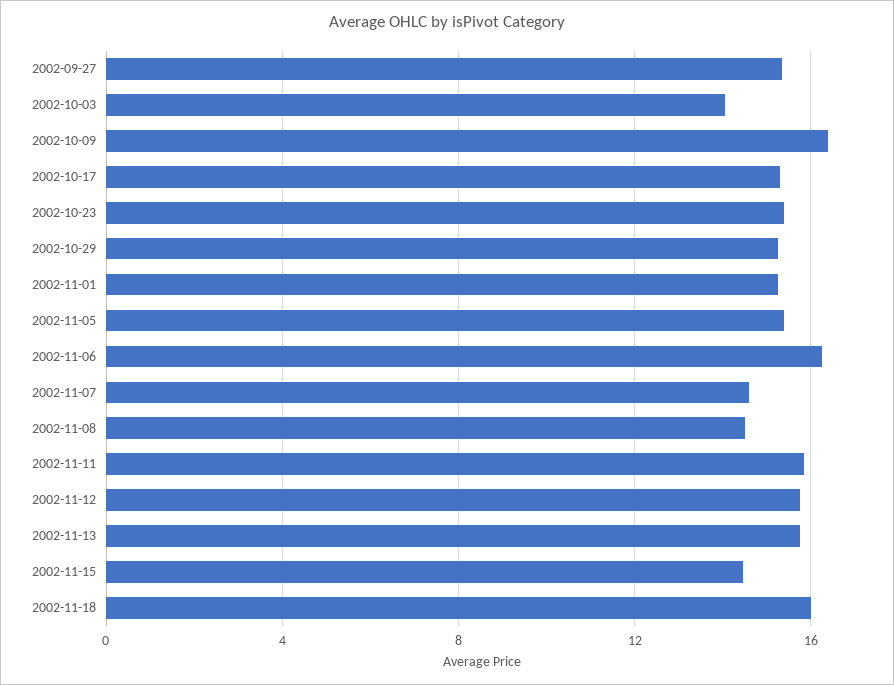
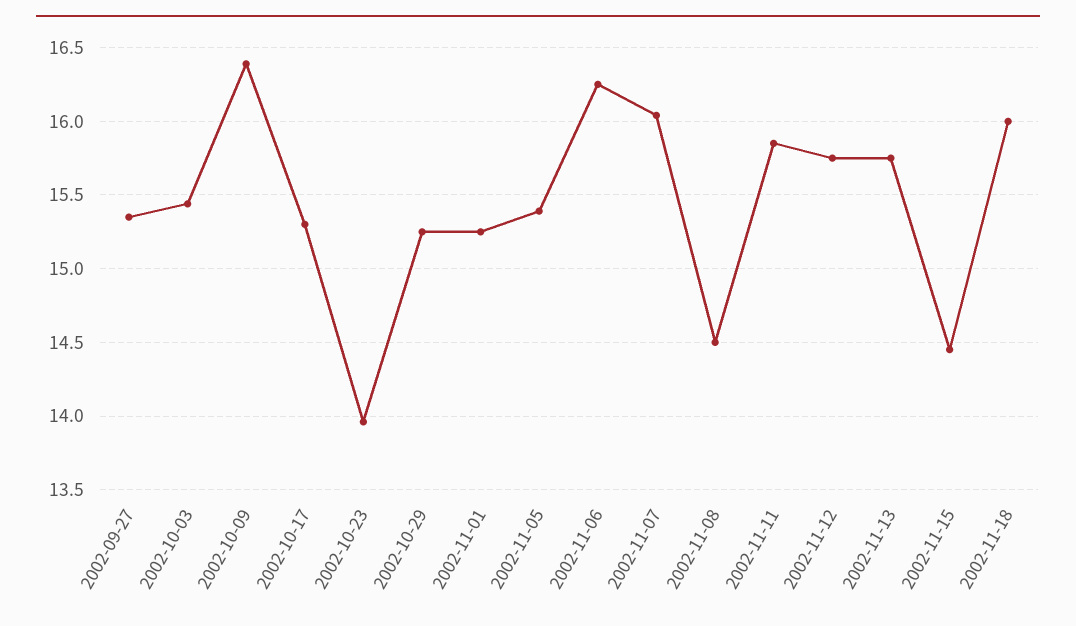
2002-10-03: 14 -> 15.45
2002-10-23: 15.5 -> 13.95
2002-11-07: 14.5 -> 16.05

